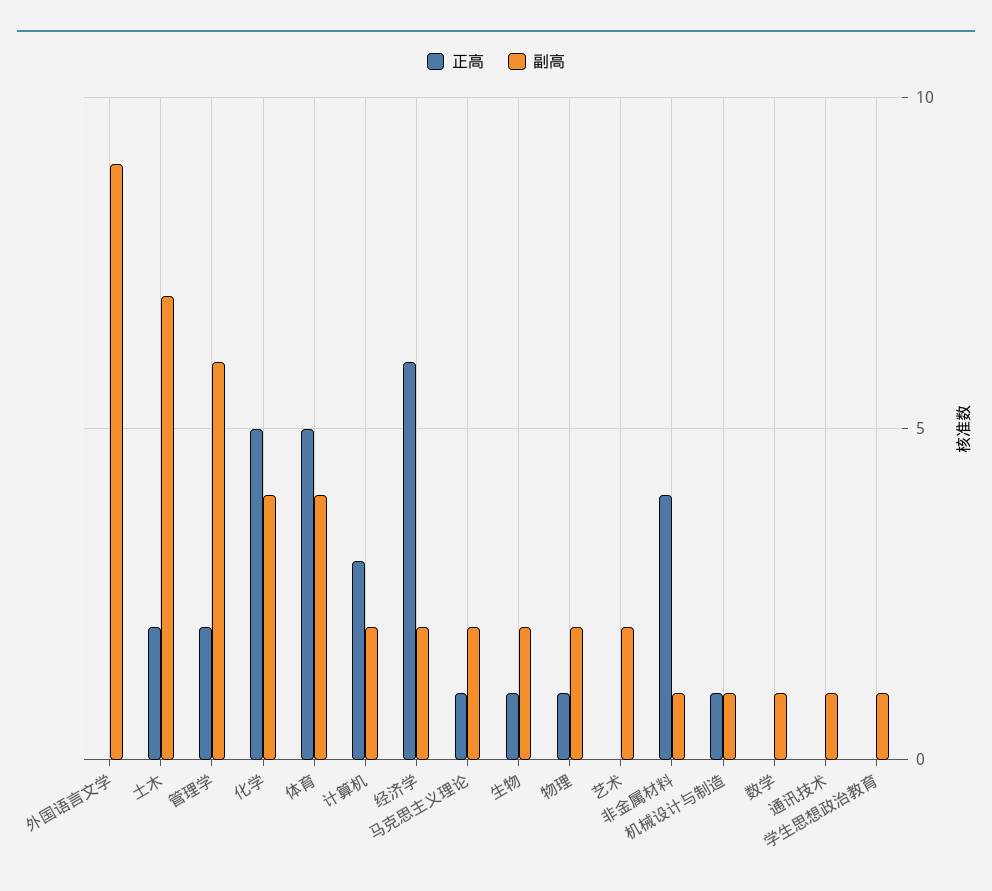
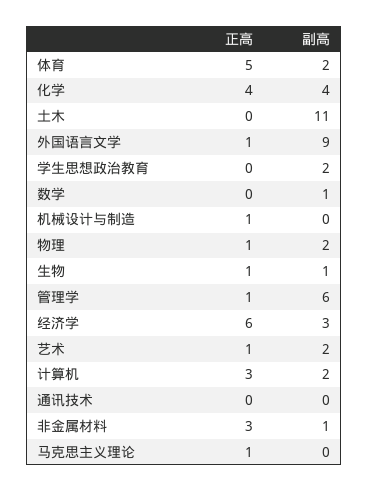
正高, 外国语言文学: 0 -> 1
正高, 土木: 2 -> 0
副高, 土木: 7 -> 11
正高, 管理学: 2 -> 1
正高, 化学: 5 -> 4
副高, 体育: 4 -> 2
副高, 经济学: 2 -> 3
副高, 马克思主义理论: 2 -> 0
副高, 生物: 2 -> 1
正高, 艺术: 0 -> 1
正高, 非金属材料: 4 -> 3
副高, 机械设计与制造: 1 -> 0
副高, 通讯技术: 1 -> 0
副高, 学生思想政治教育: 1 -> 2

